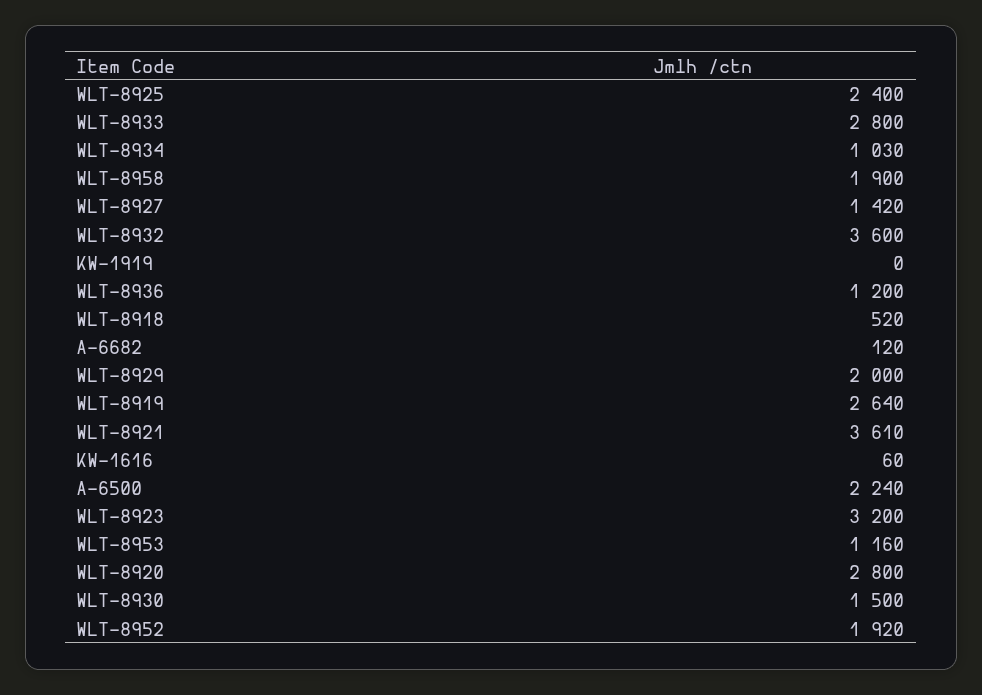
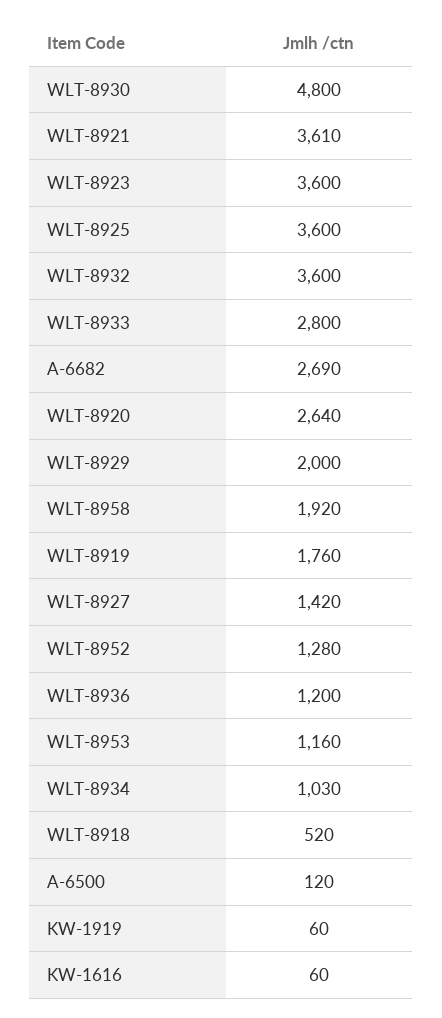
WLT-8925: 2400 -> 3600
WLT-8958: 1900 -> 1920
KW-1919: 0 -> 60
A-6682: 120 -> 2690
WLT-8919: 2640 -> 1760
A-6500: 2240 -> 120
WLT-8923: 3200 -> 3600
WLT-8920: 2800 -> 2640
WLT-8930: 1500 -> 4800
WLT-8952: 1920 -> 1280

